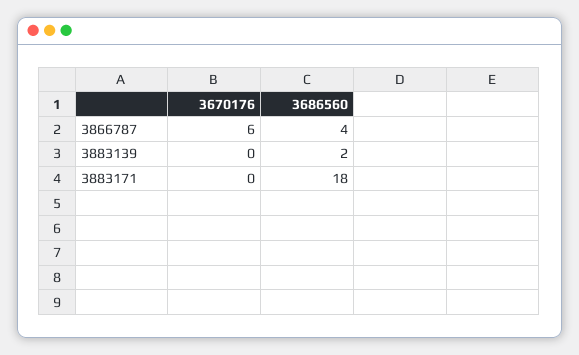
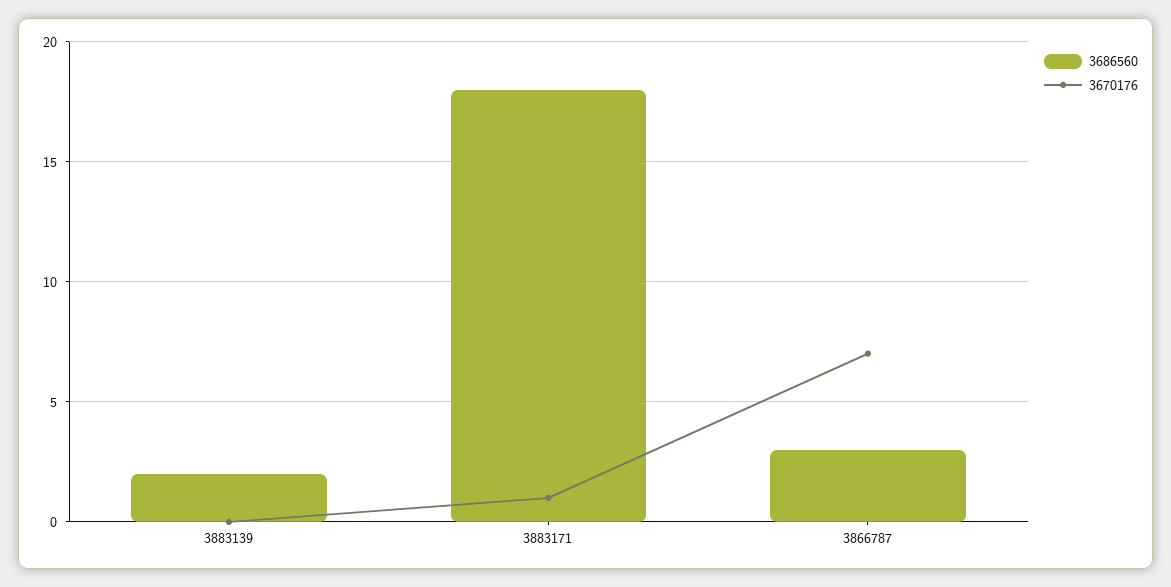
3670176, 3866787: 6 -> 7
3686560, 3866787: 4 -> 3
3670176, 3883171: 0 -> 1

